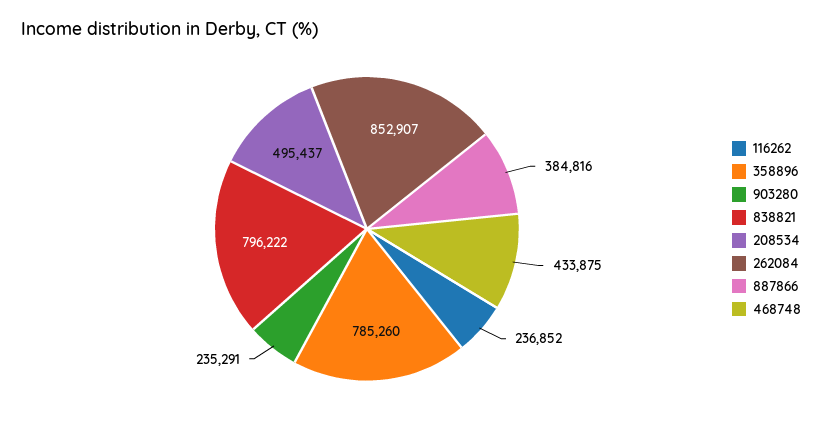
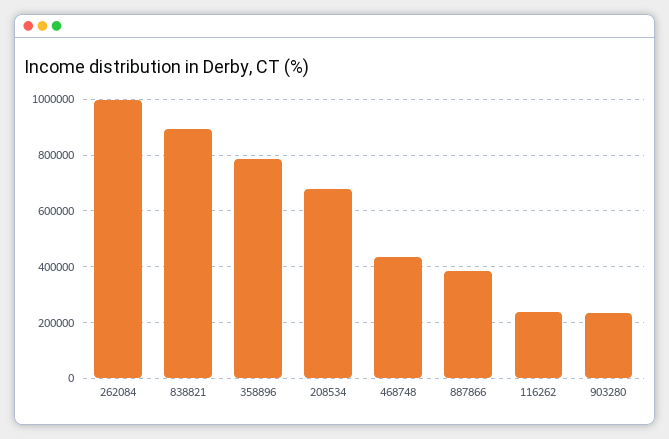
838821: 796222 -> 900000
208534: 495437 -> 675000
262084: 852907 -> 1000000

